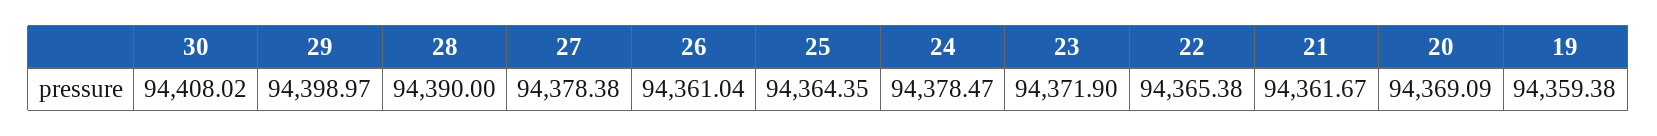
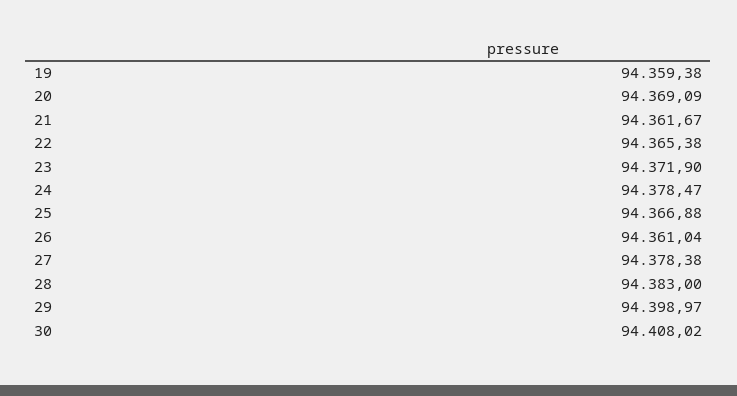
28: 94390 -> 94383
25: 94364.35 -> 94366.88

